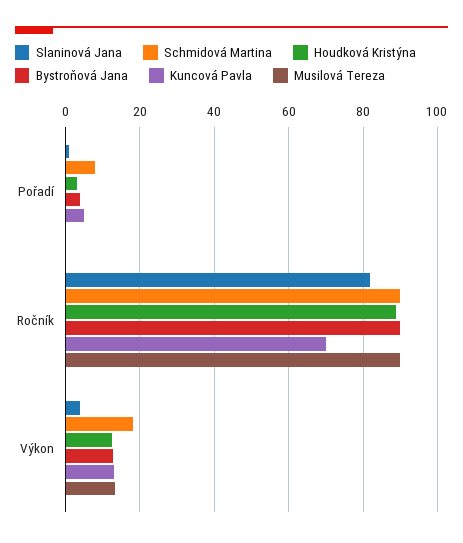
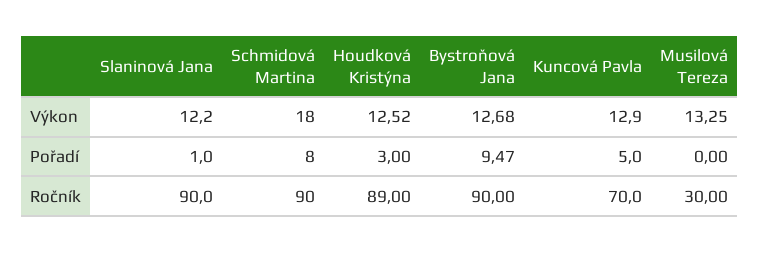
Bystroňová Jana, Pořadí: 4 -> 9.47
Slaninová Jana, Ročník: 82 -> 90
Musilová Tereza, Ročník: 90 -> 30
Slaninová Jana, Výkon: 4 -> 12.2

